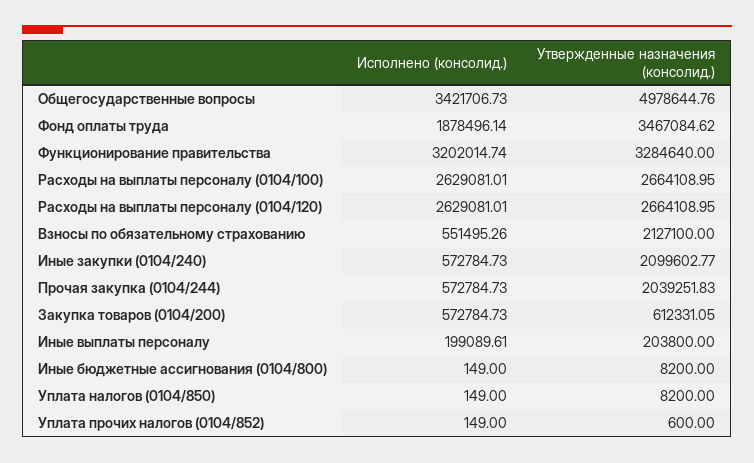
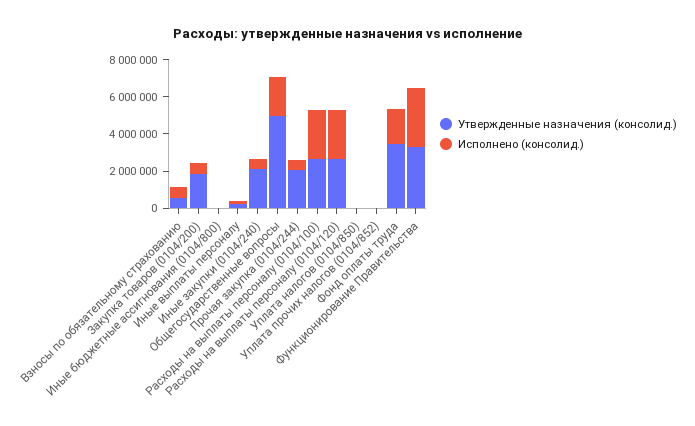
Исполнено (консолид.), Общегосударственные вопросы: 3421706.73 -> 2000000
Утвержденные назначения (консолид.), Взносы по обязательному страхованию: 2127100 -> 500000
Утвержденные назначения (консолид.), Закупка товаров (0104/200): 612331.05 -> 2000000

